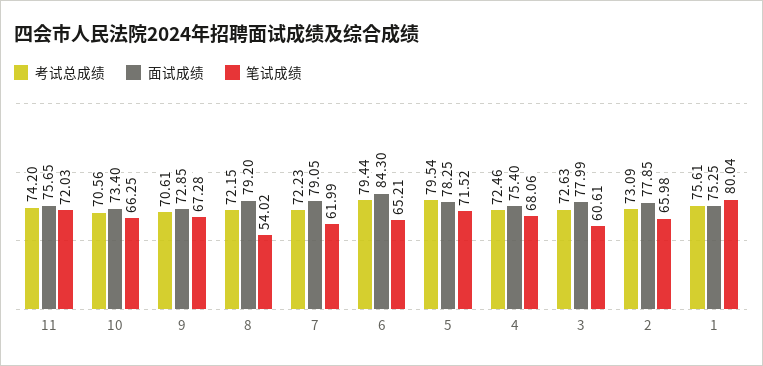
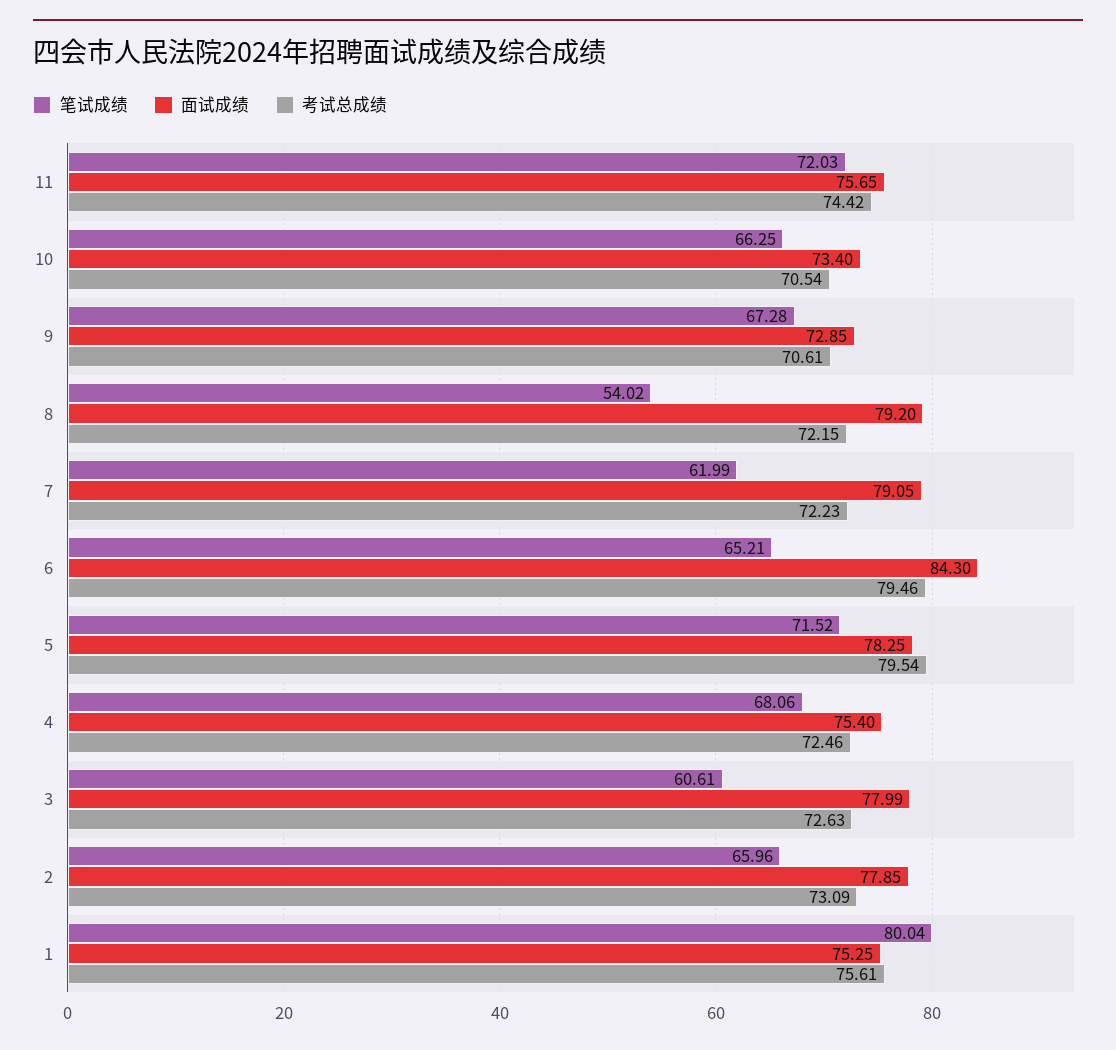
考试总成绩, 11: 74.2 -> 74.42
考试总成绩, 10: 70.56 -> 70.54
考试总成绩, 6: 79.44 -> 79.46
笔试成绩, 2: 65.98 -> 65.96

